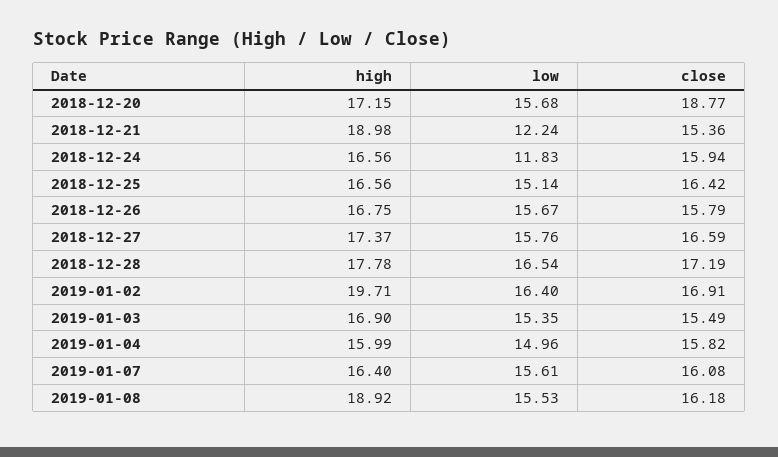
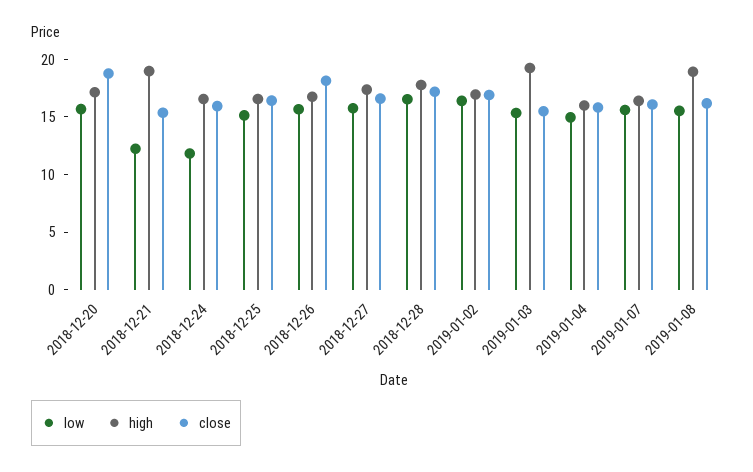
close, 2018-12-26: 15.79 -> 18
high, 2019-01-02: 19.71 -> 17
high, 2019-01-03: 16.9 -> 19

